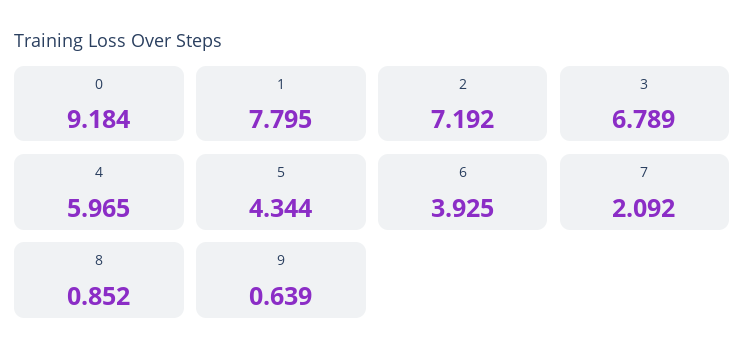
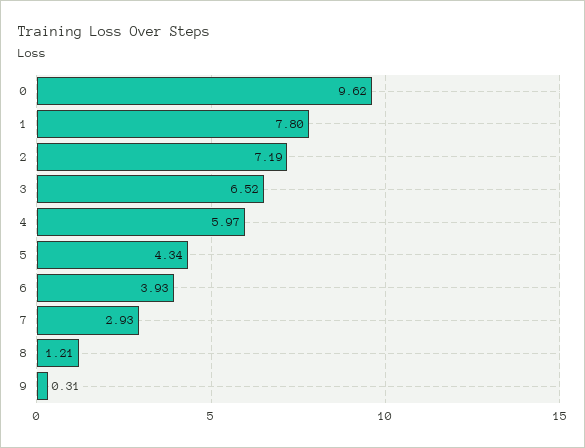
0: 9.184 -> 9.62
3: 6.789 -> 6.52
7: 2.092 -> 2.93
8: 0.852 -> 1.21
9: 0.639 -> 0.31

